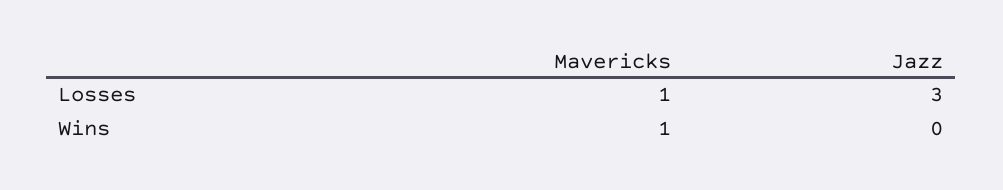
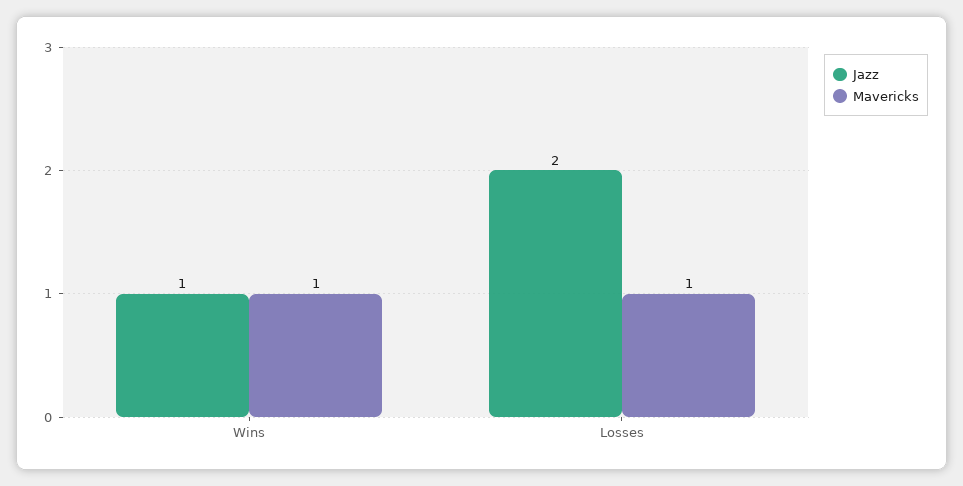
Jazz, Losses: 3 -> 2
Jazz, Wins: 0 -> 1

